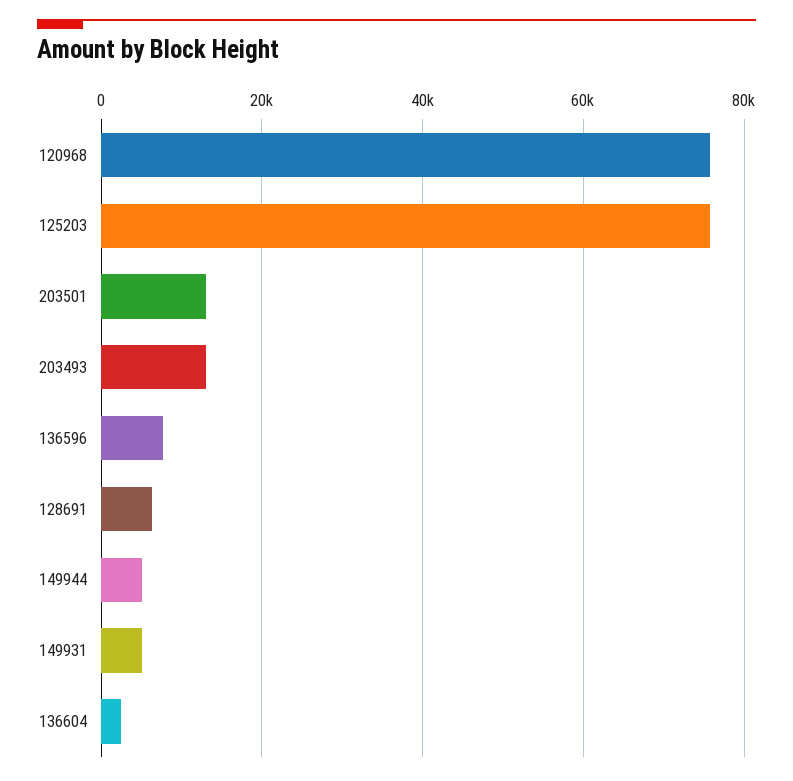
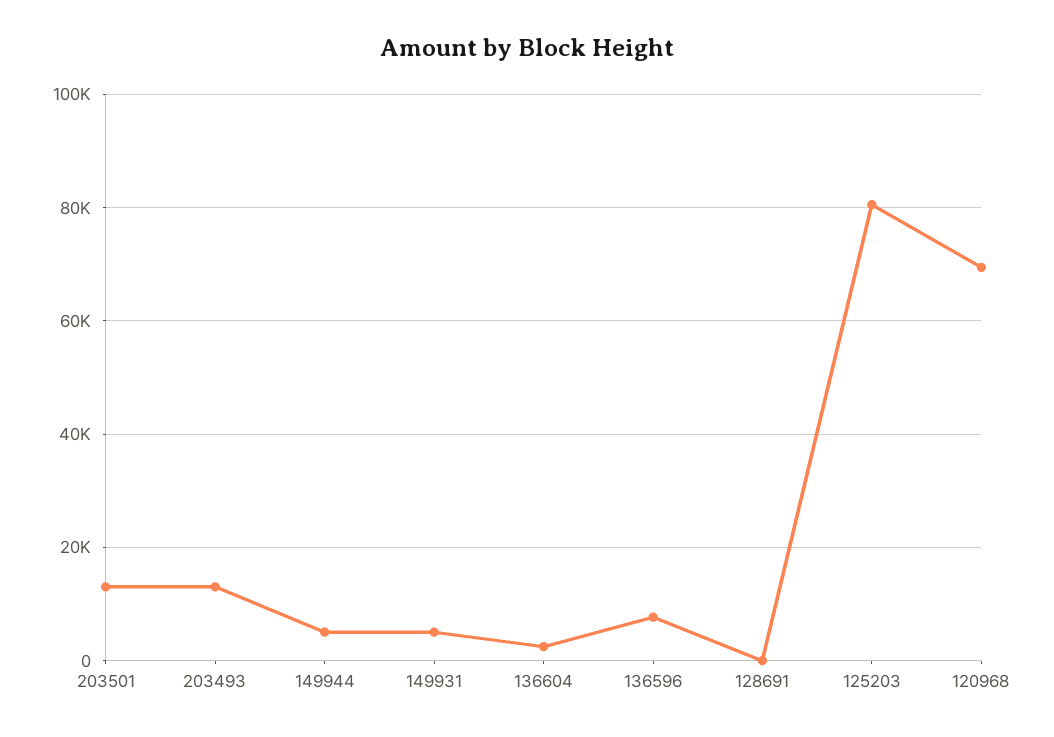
120968: 76000 -> 70000
125203: 76000 -> 80000
128691: 6000 -> 0

